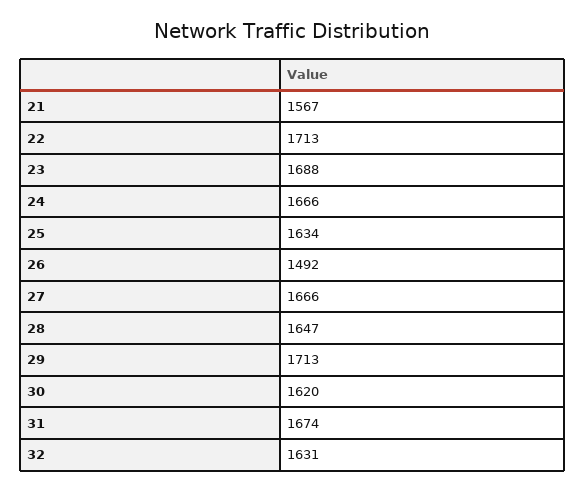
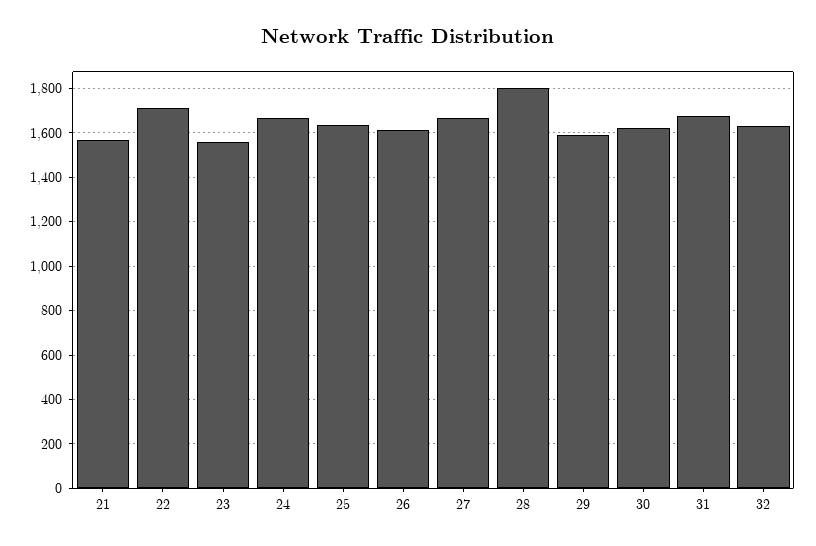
23: 1688 -> 1550
26: 1492 -> 1600
28: 1647 -> 1800
29: 1713 -> 1600

